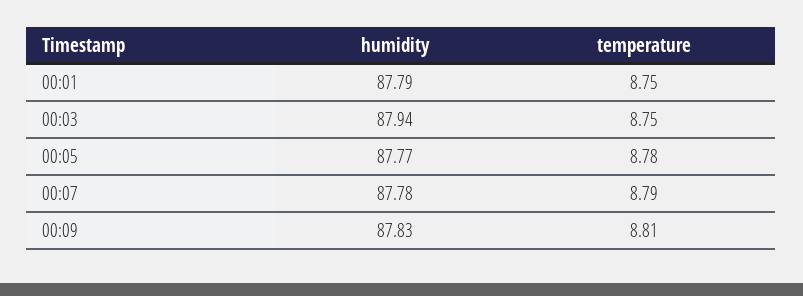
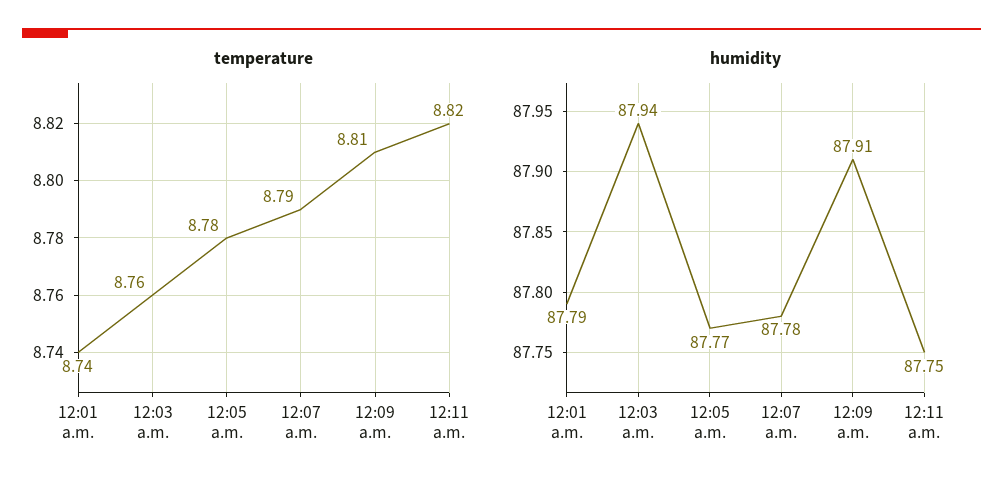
temperature, 00:01: 8.75 -> 8.74
temperature, 00:03: 8.75 -> 8.76
humidity, 00:09: 87.83 -> 87.91
temperature, 12:11 a.m.: none -> 8.82
humidity, 12:11 a.m.: none -> 87.75

